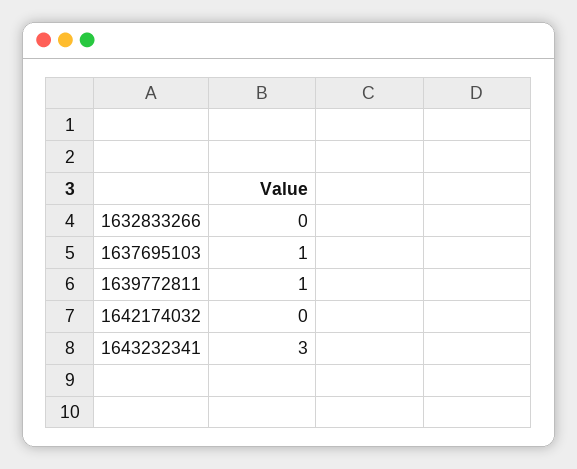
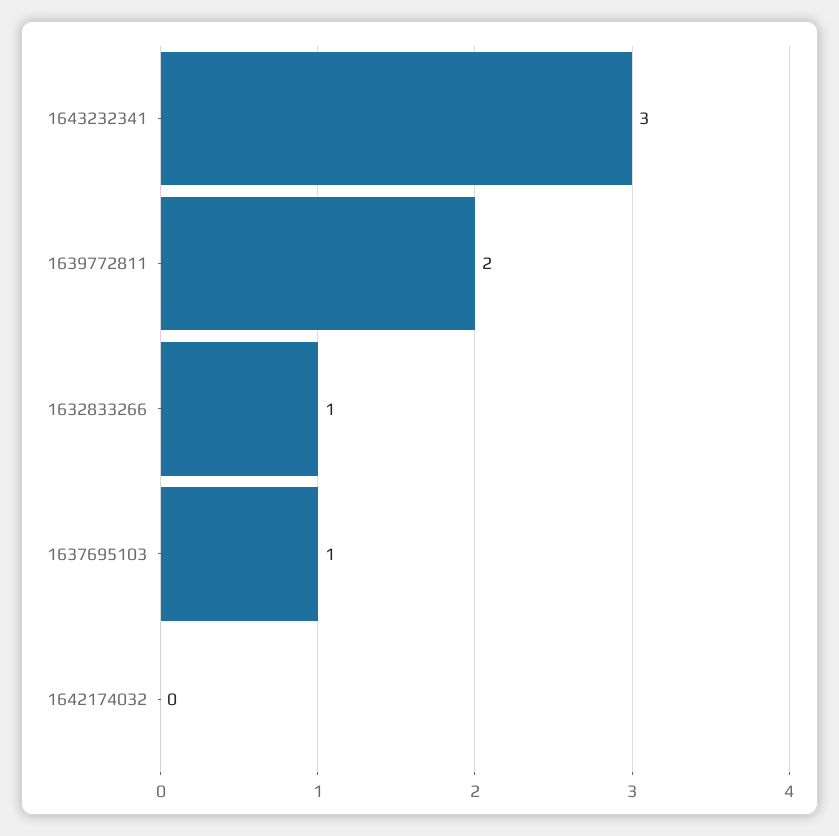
1632833266: 0 -> 1
1639772811: 1 -> 2

